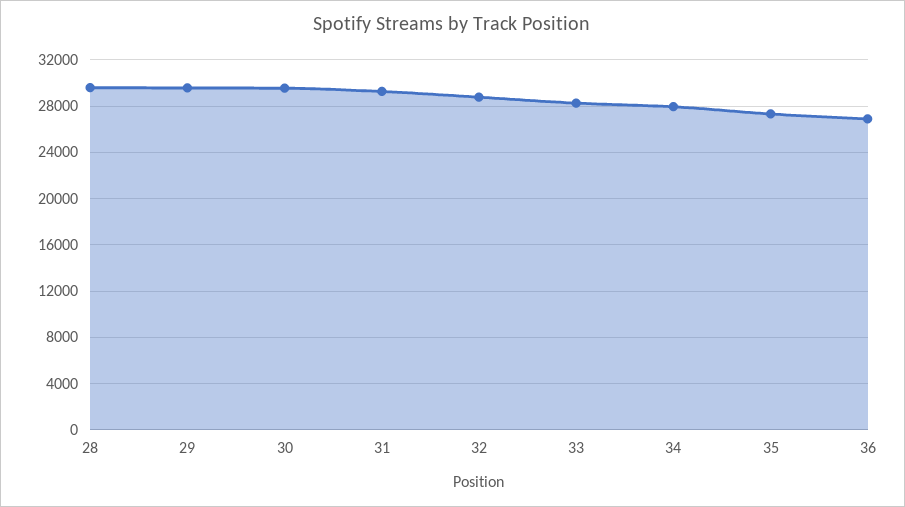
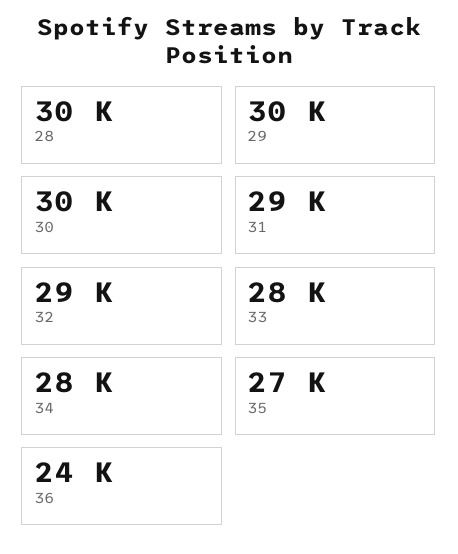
36: 27000 -> 24000

